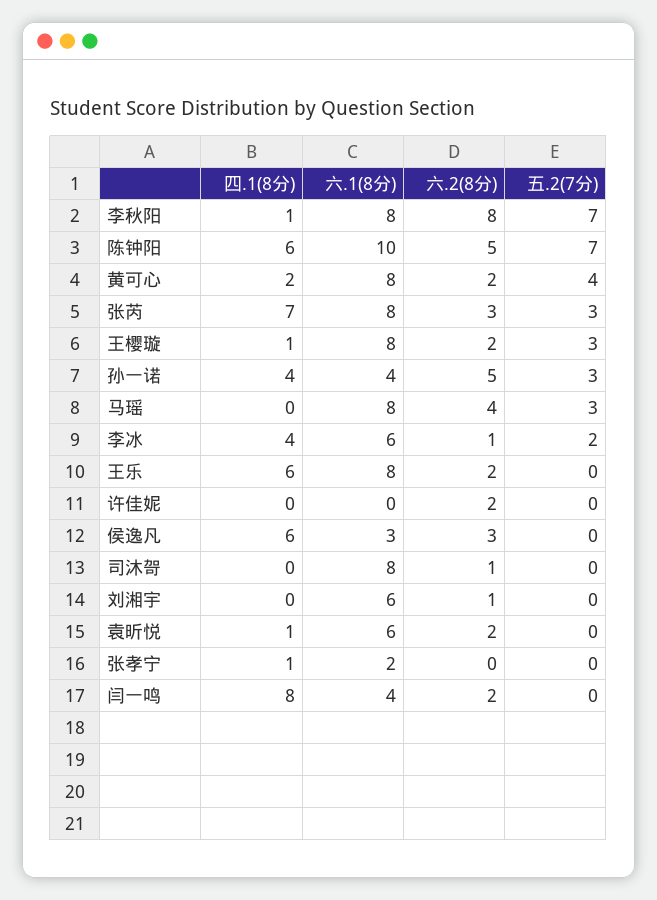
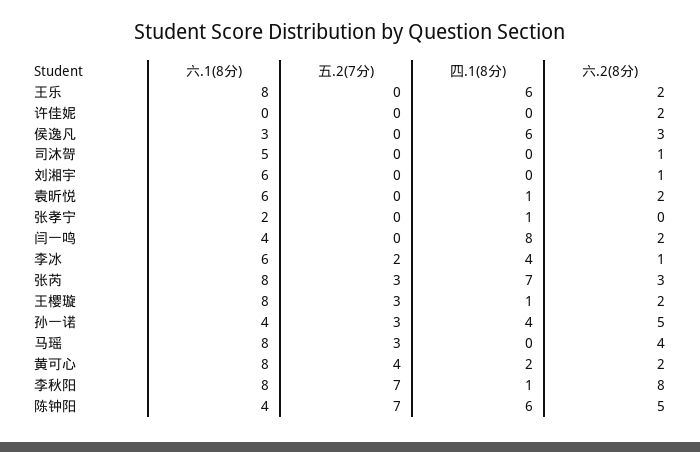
六.1(8分), 陈钟阳: 10 -> 4
六.1(8分), 司沐哿: 8 -> 5

